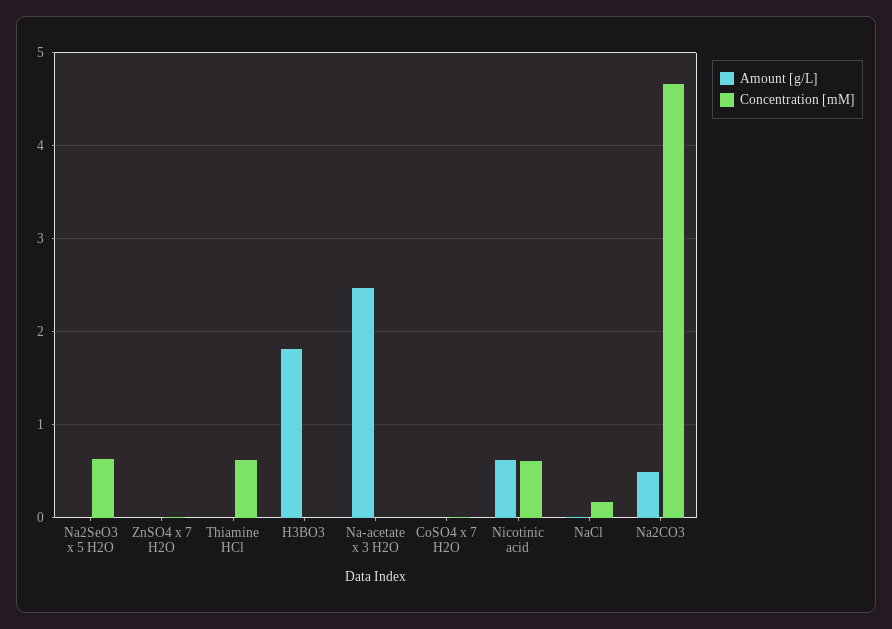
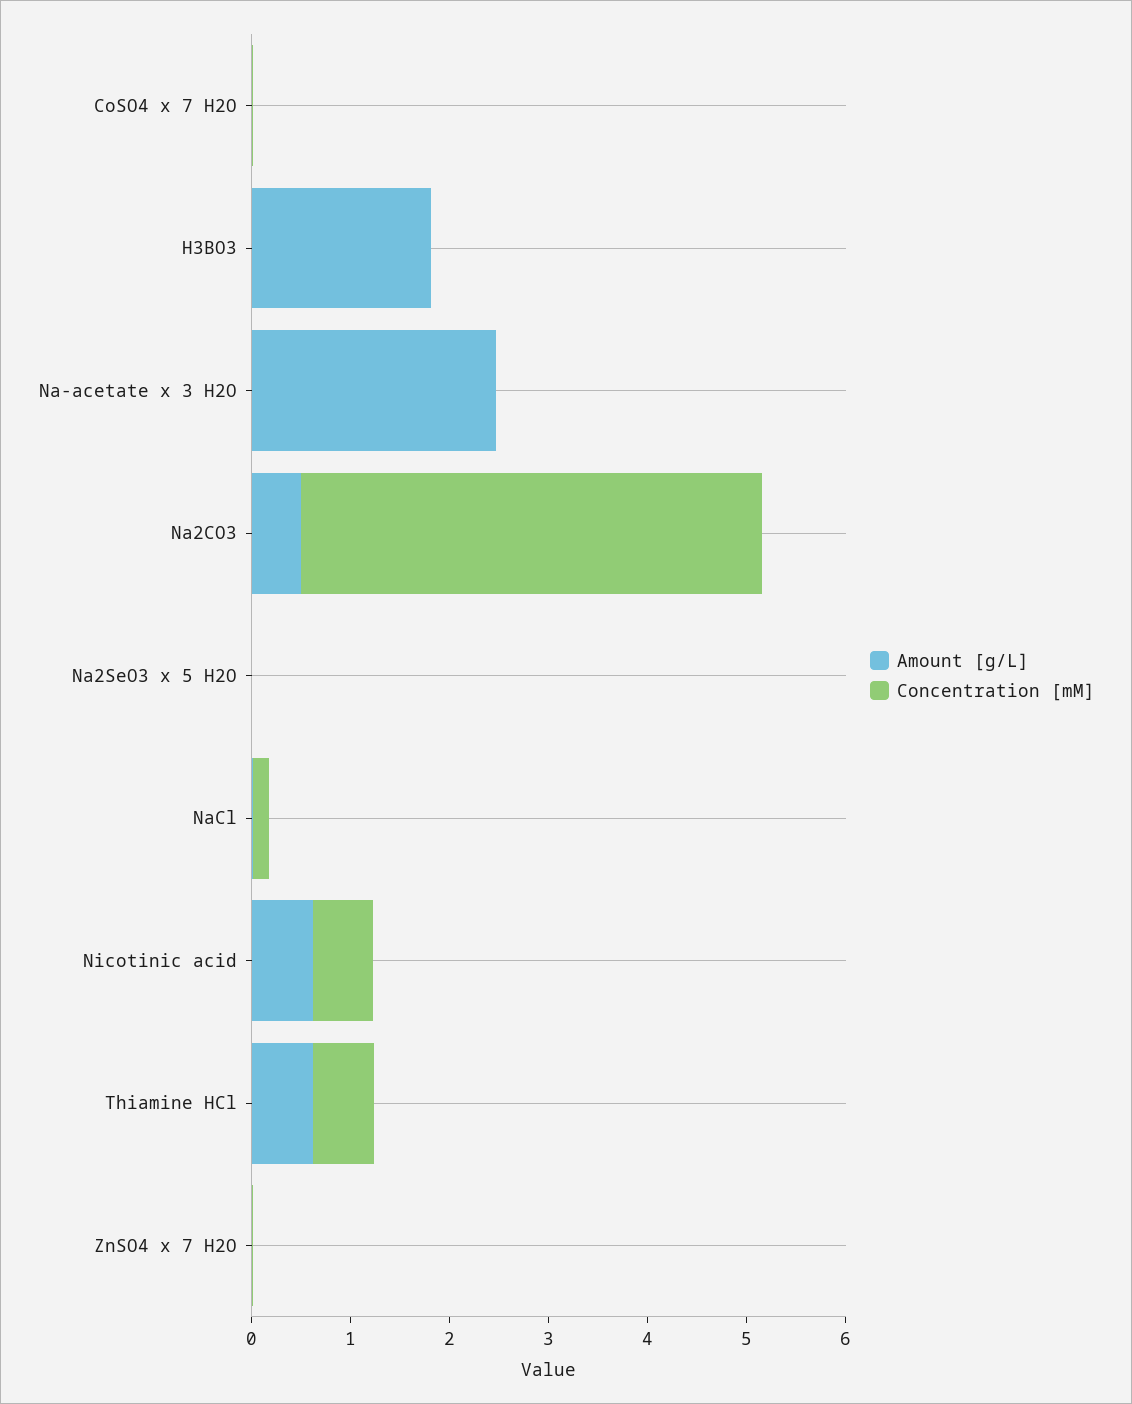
Concentration [mM], Na2SeO3 x 5 H2O: 0.6 -> 0
Amount [g/L], Thiamine HCl: 0 -> 0.6

